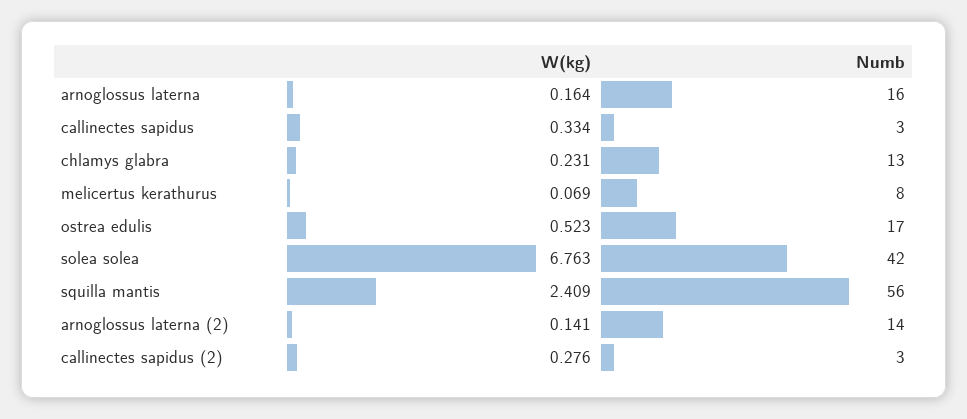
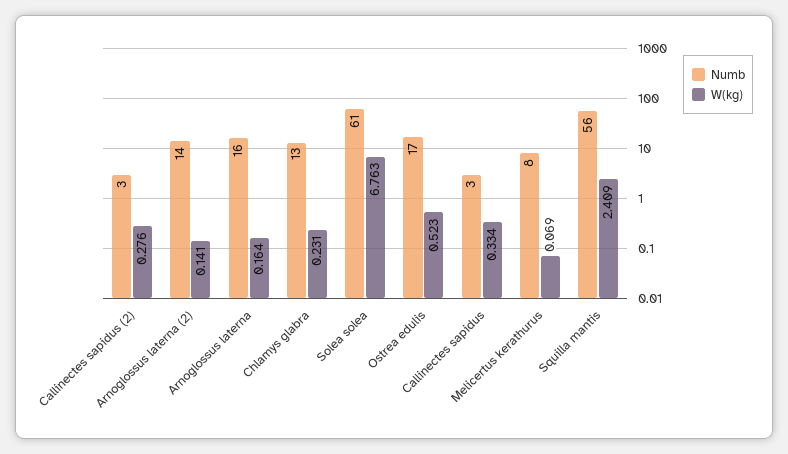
Numb, solea solea: 42 -> 61

